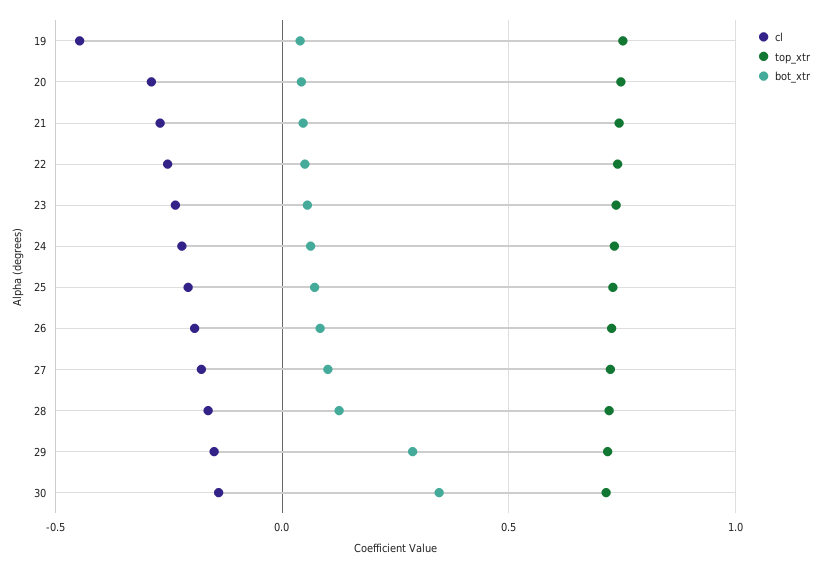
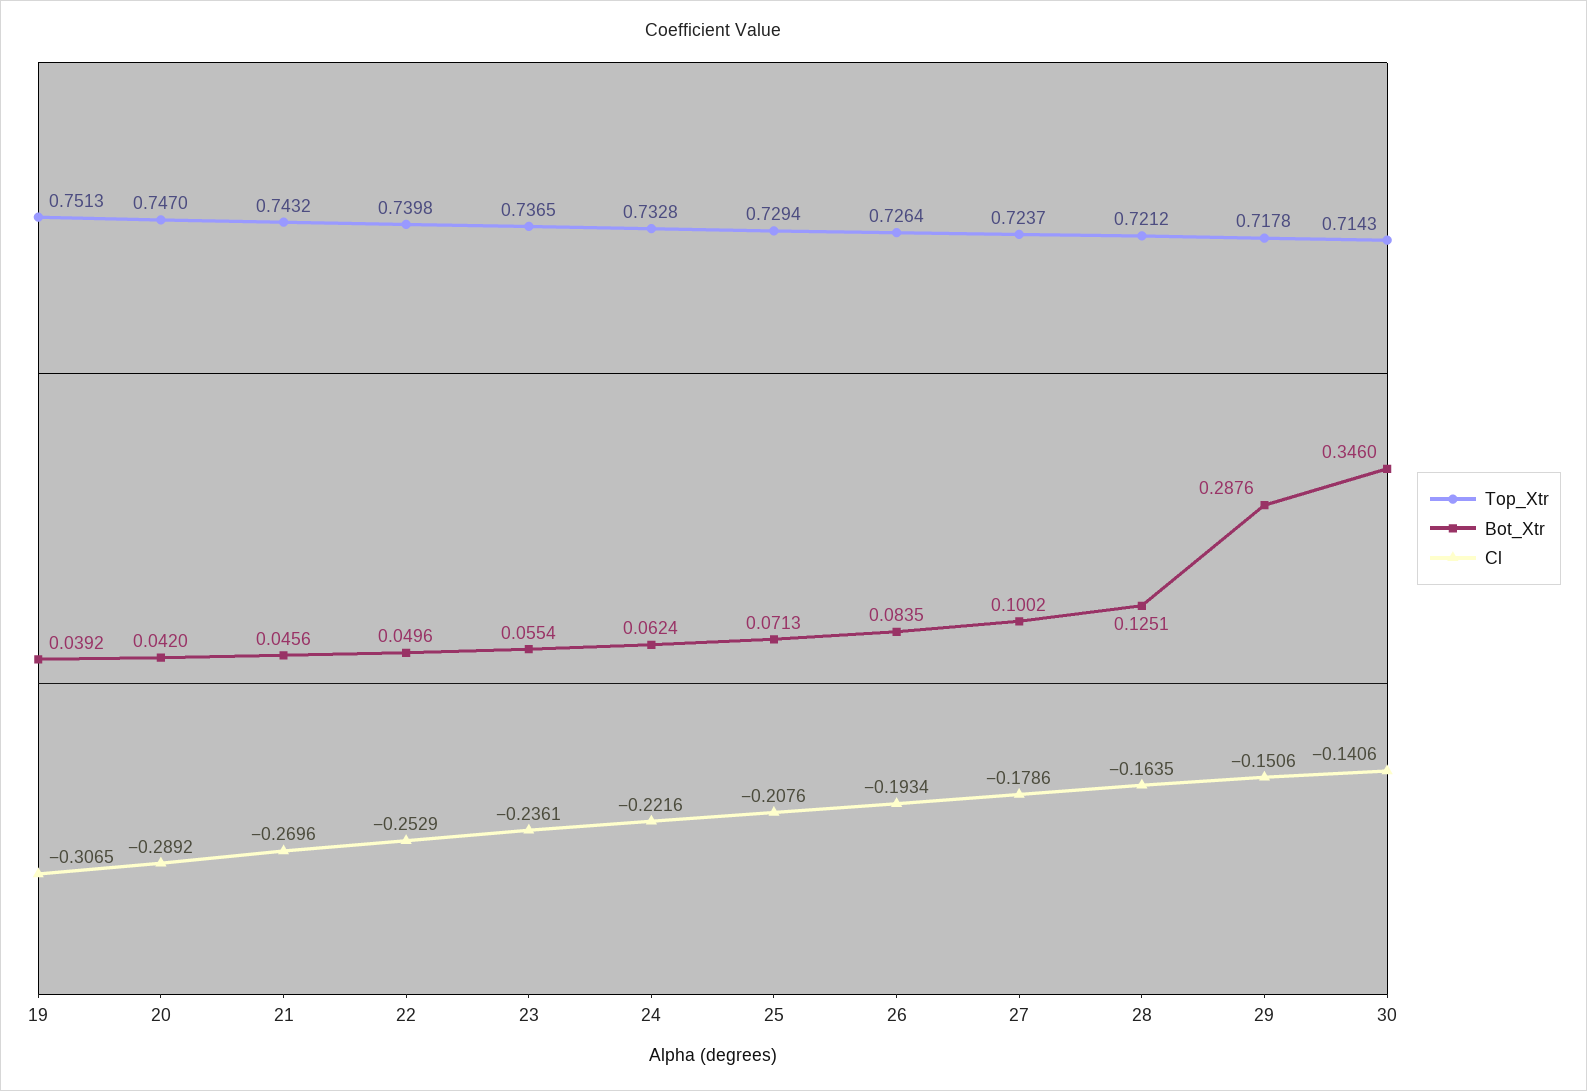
cl, 19: -0.45 -> -0.3065

